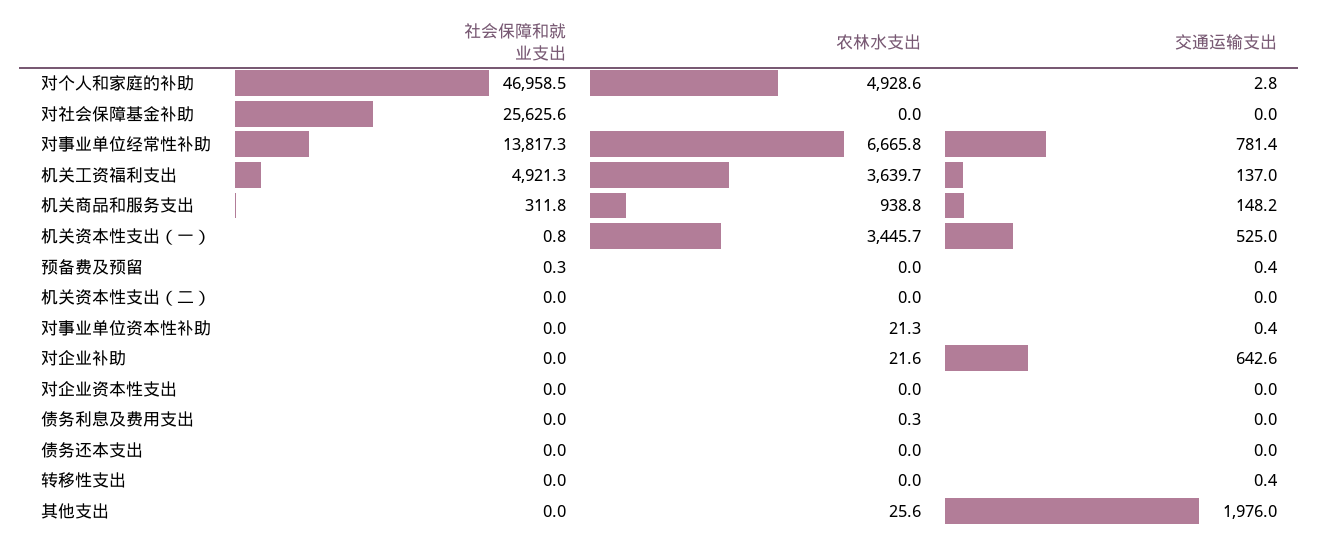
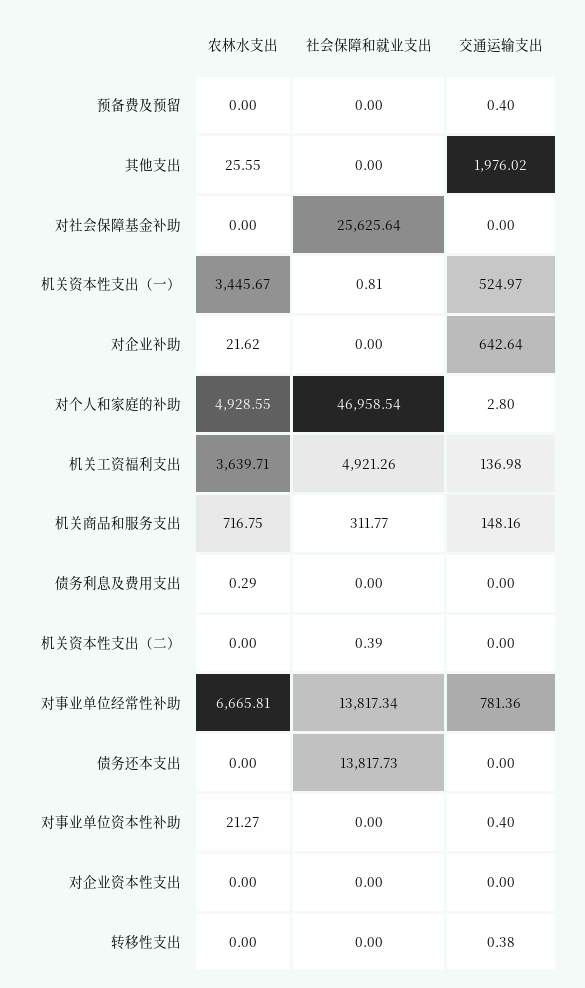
农林水支出, 机关商品和服务支出: 938.8 -> 716.75
社会保障和就业支出, 预备费及预留: 0.3 -> 0
社会保障和就业支出, 机关资本性支出（二）: 0 -> 0.39
社会保障和就业支出, 债务还本支出: 0 -> 13817.73

